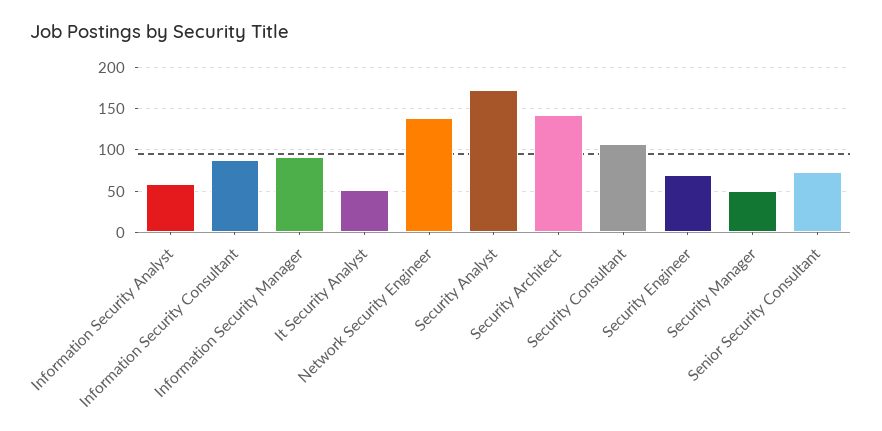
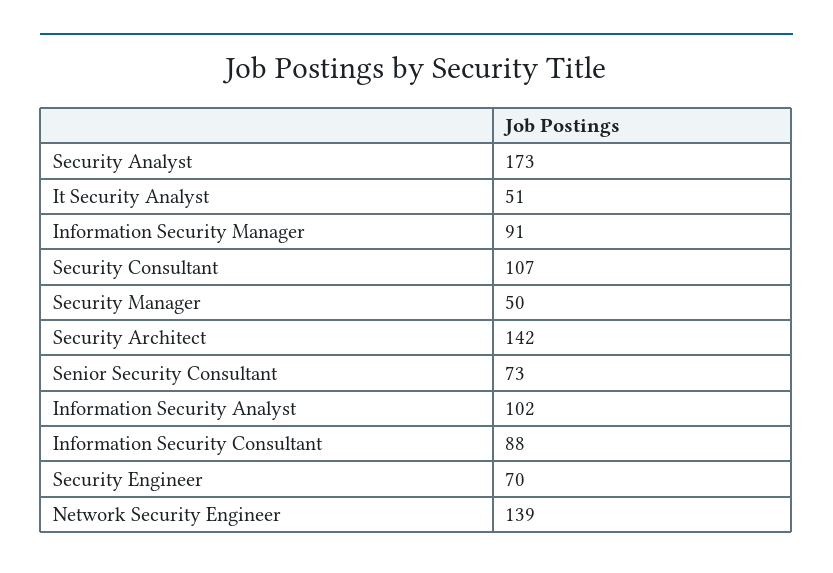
Information Security Analyst: 60 -> 102

